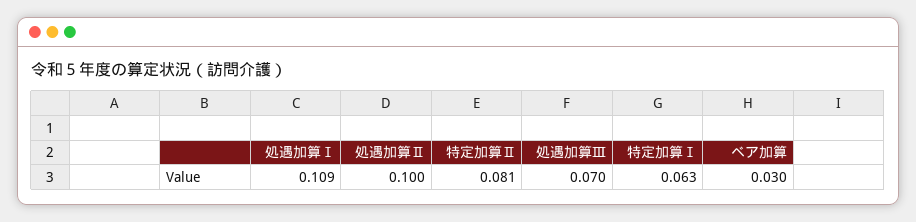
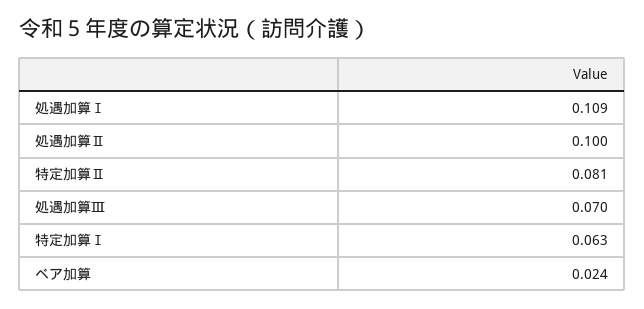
ベア加算: 0.03 -> 0.024

